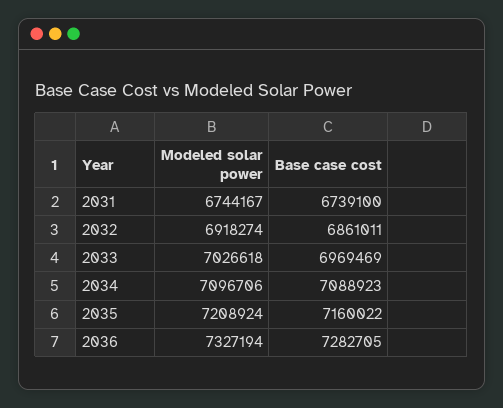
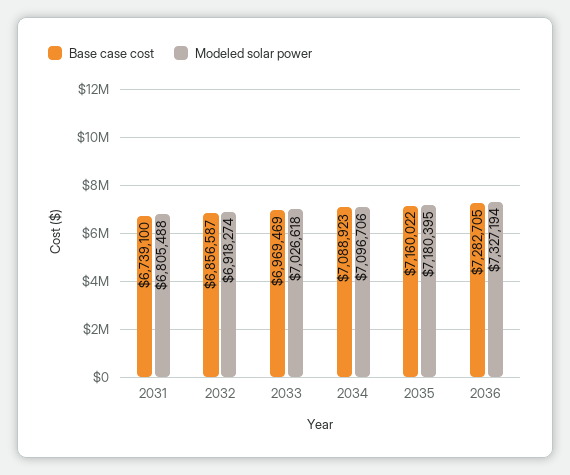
Modeled solar power, 2031: 6744167 -> 6805488
Base case cost, 2032: 6861011 -> 6856587
Modeled solar power, 2035: 7208924 -> 7180395

